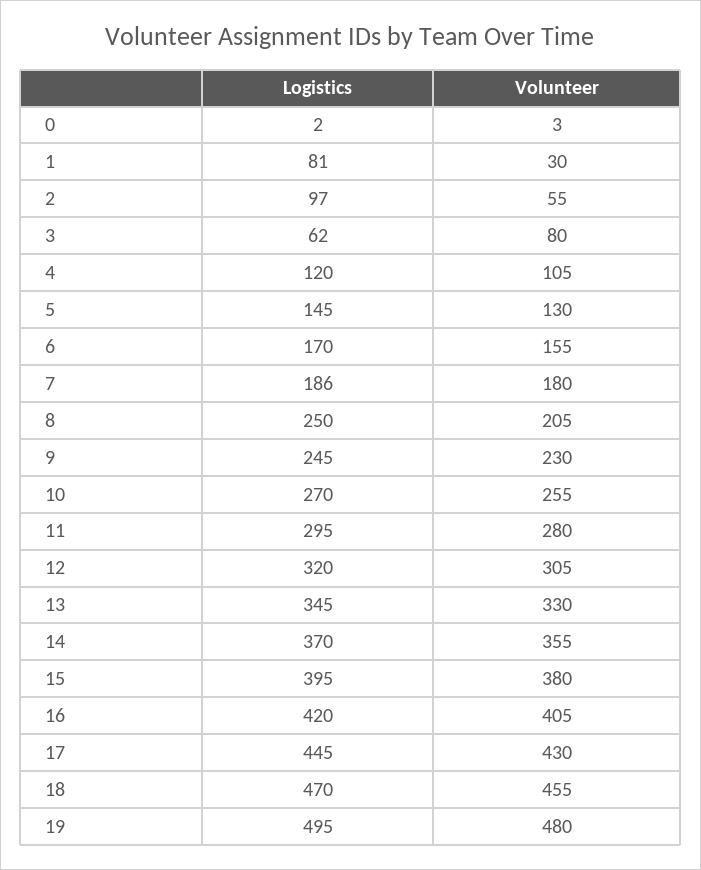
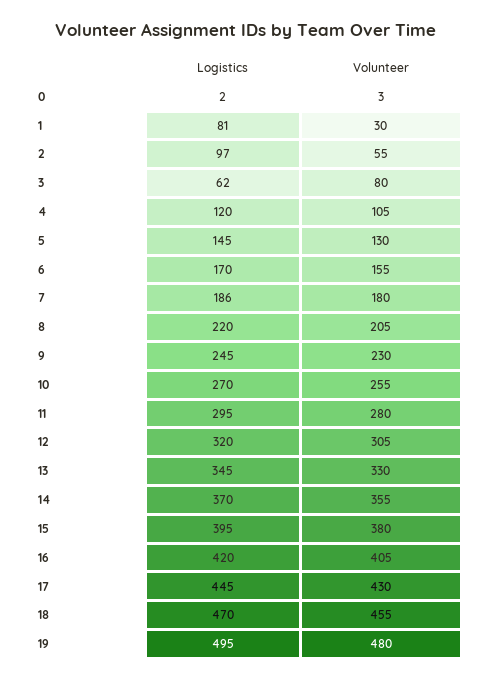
Logistics, 8: 250 -> 220

